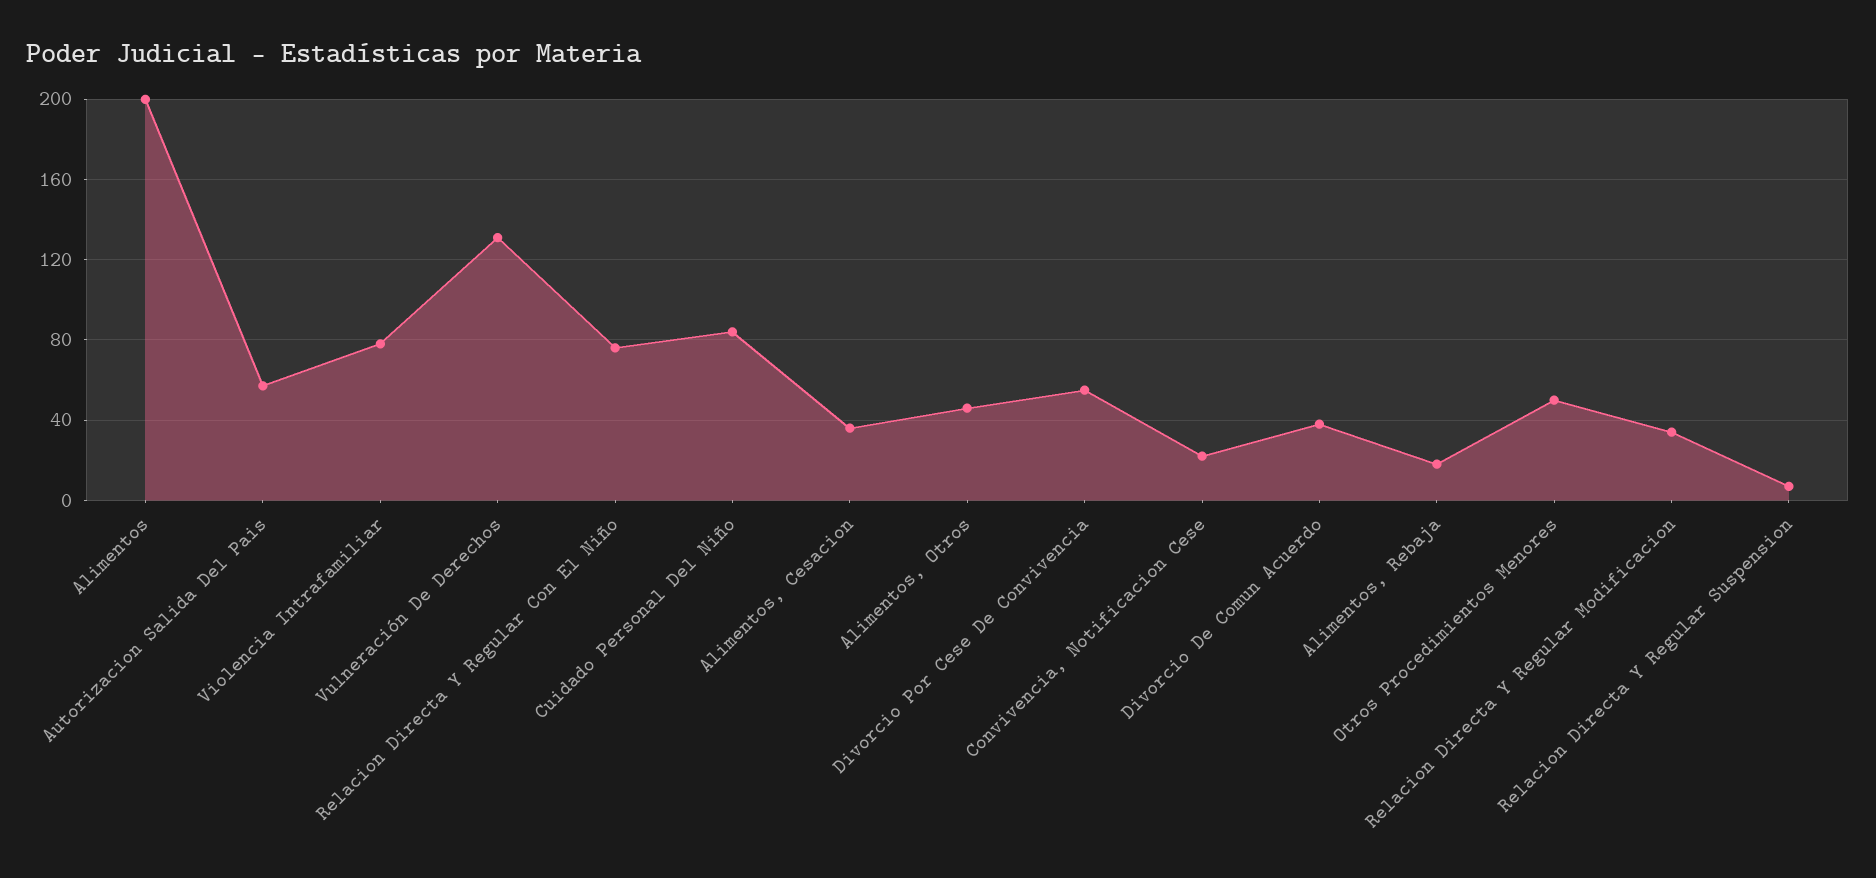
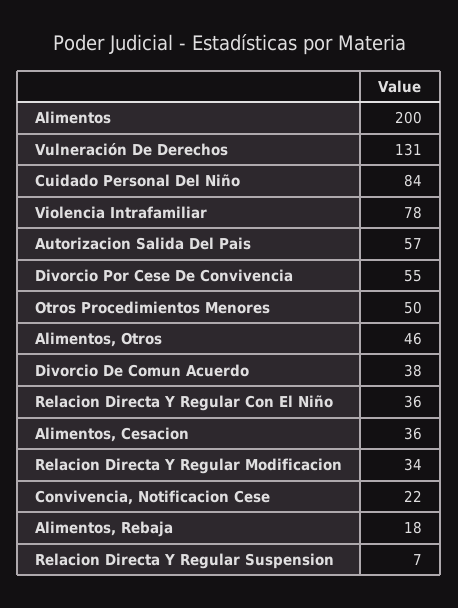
Relacion Directa Y Regular Con El Niño: 75 -> 36

